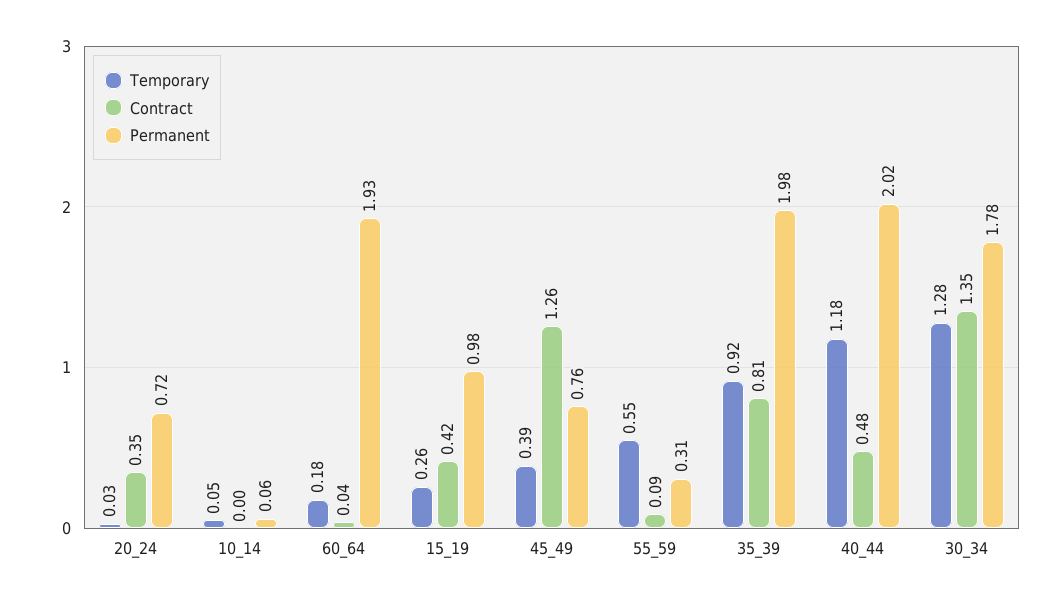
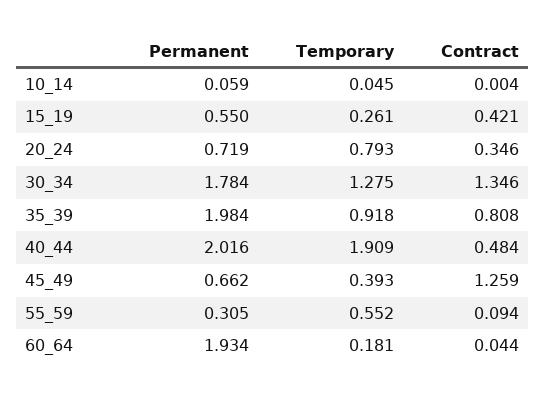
Temporary, 20_24: 0.03 -> 0.793
Permanent, 15_19: 0.98 -> 0.55
Permanent, 45_49: 0.76 -> 0.662
Temporary, 40_44: 1.18 -> 1.909

